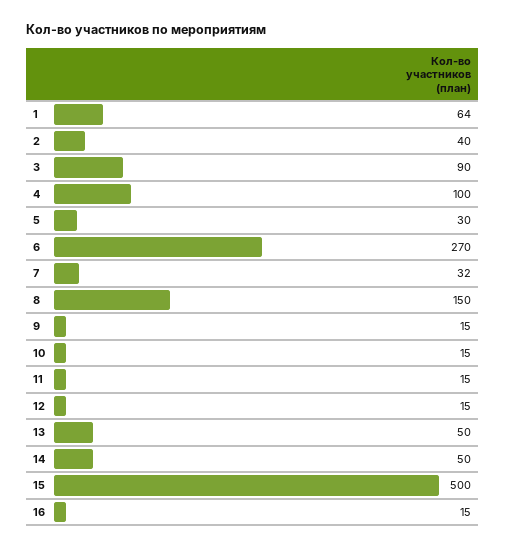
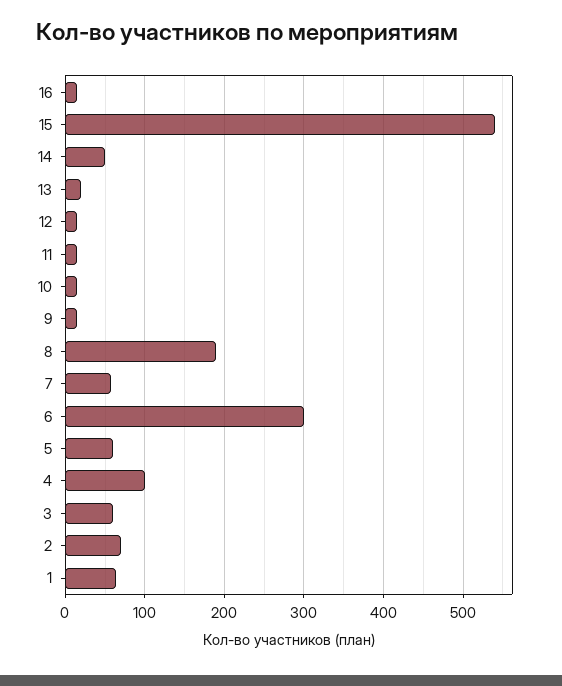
2: 40 -> 70
3: 90 -> 60
5: 30 -> 60
6: 270 -> 300
7: 32 -> 60
8: 150 -> 190
13: 50 -> 20
15: 500 -> 540

